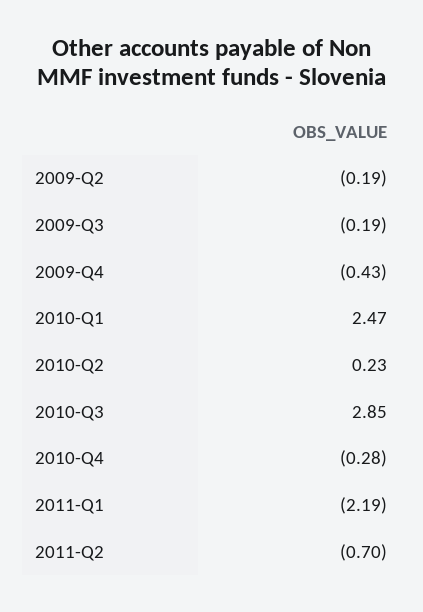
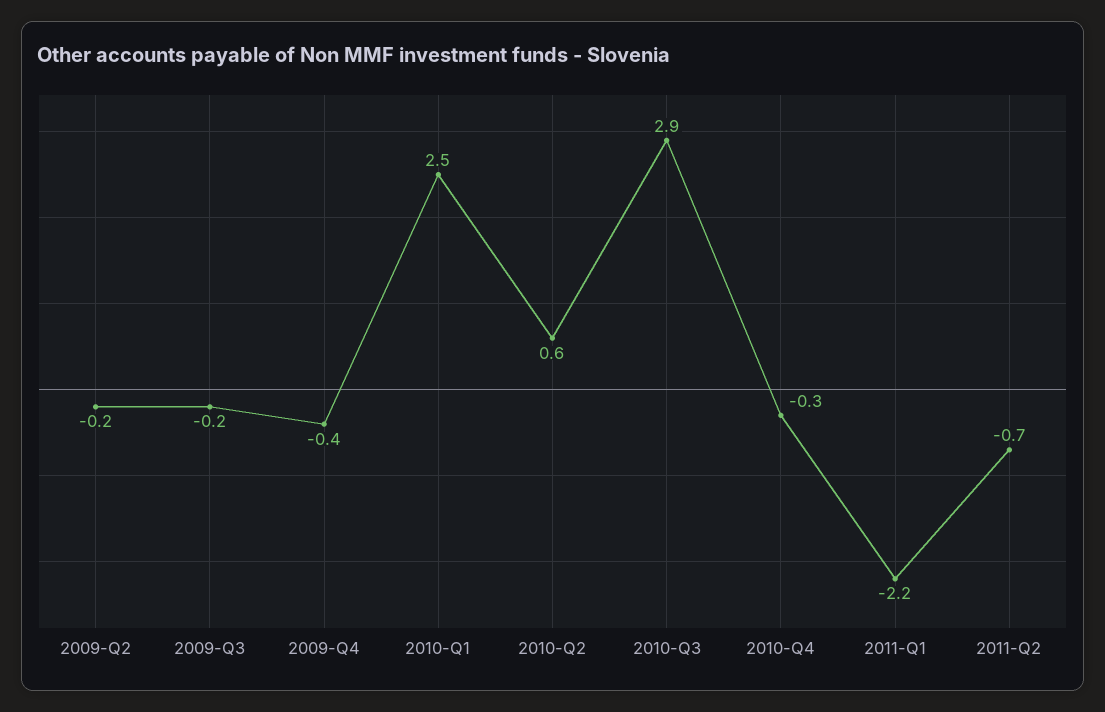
2010-Q2: 0.23 -> 0.6

